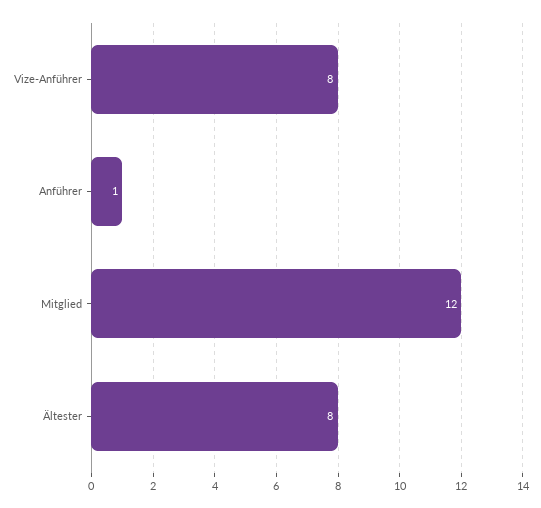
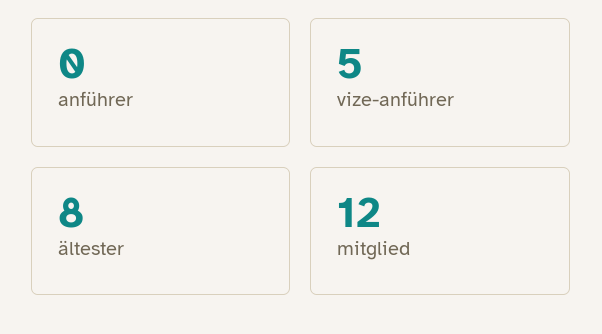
Vize-Anführer: 8 -> 5
Anführer: 1 -> 0

